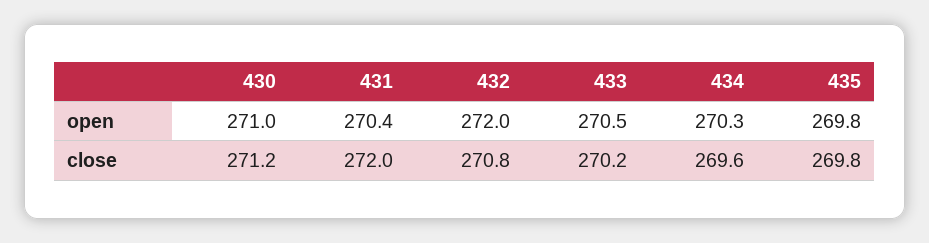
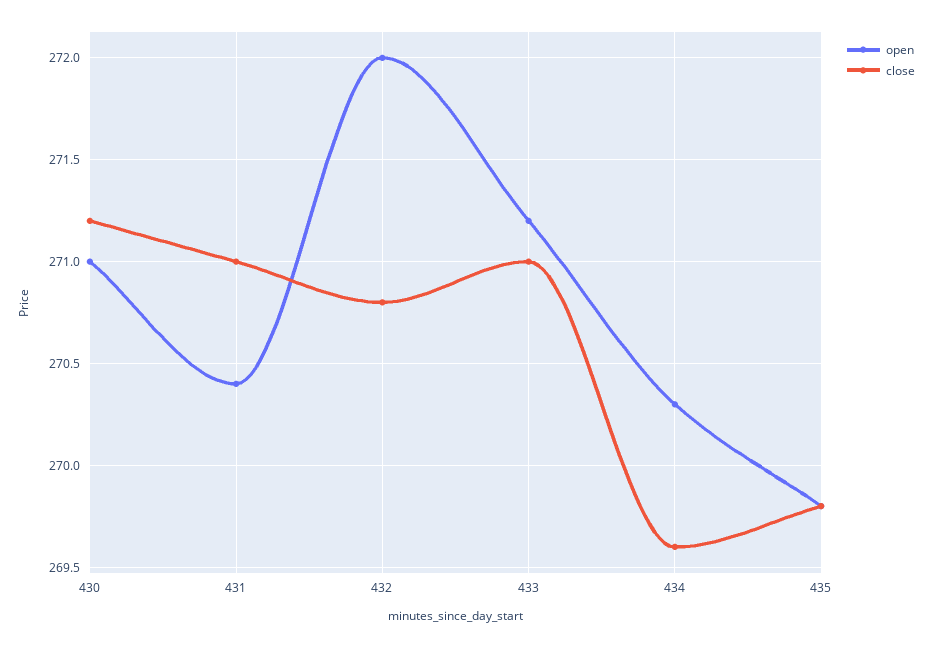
open, 433: 270.5 -> 271.2
close, 431: 272 -> 271
close, 433: 270.2 -> 271

